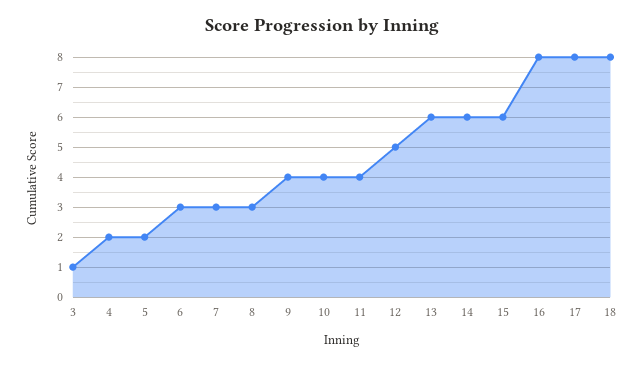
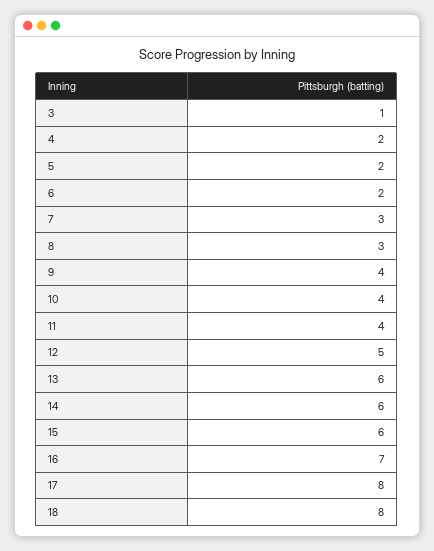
6: 3 -> 2
16: 8 -> 7

